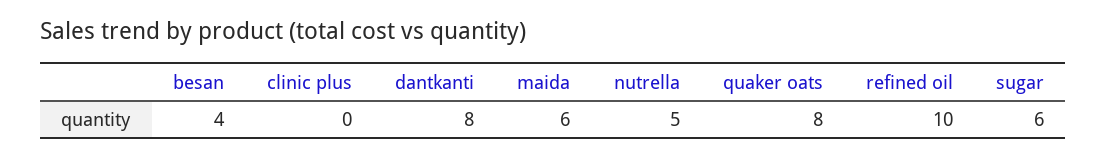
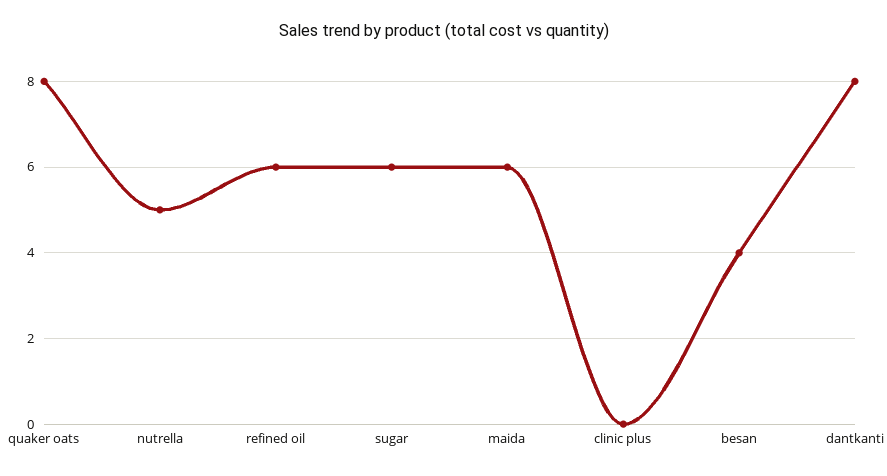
refined oil: 10 -> 6

